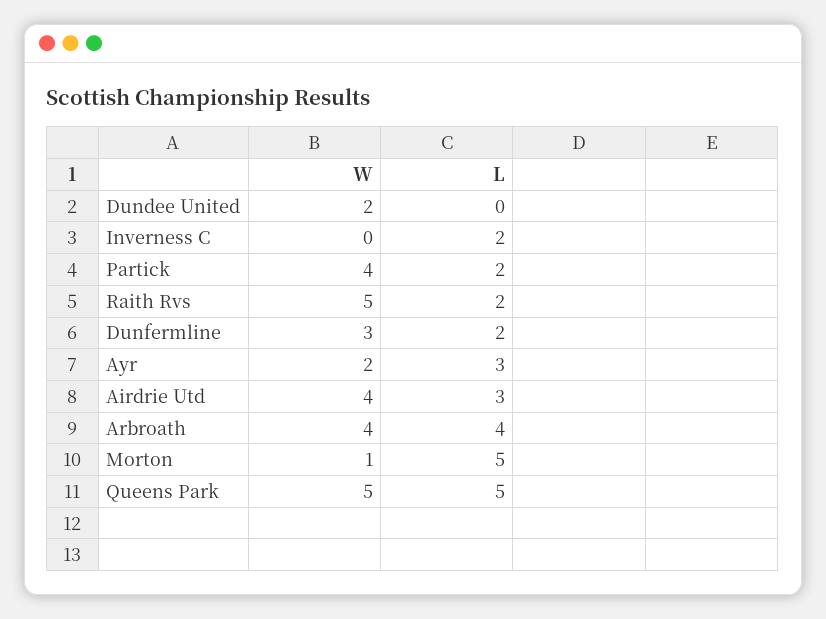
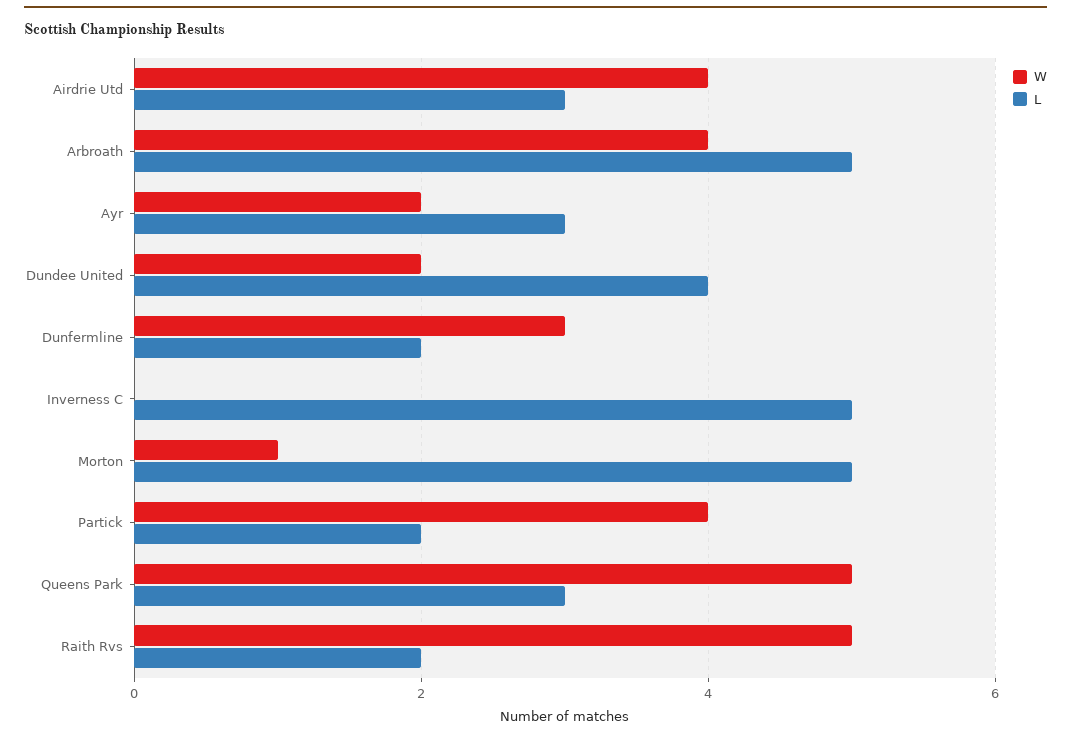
L, Dundee United: 0 -> 4
L, Inverness C: 2 -> 5
L, Arbroath: 4 -> 5
L, Queens Park: 5 -> 3

